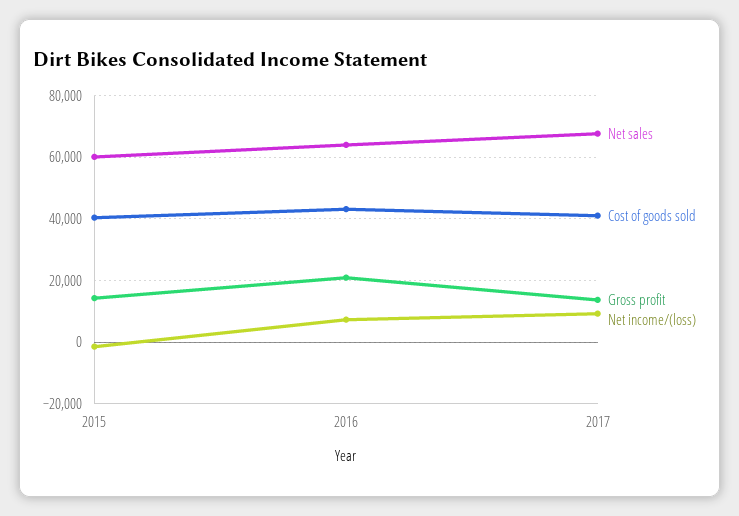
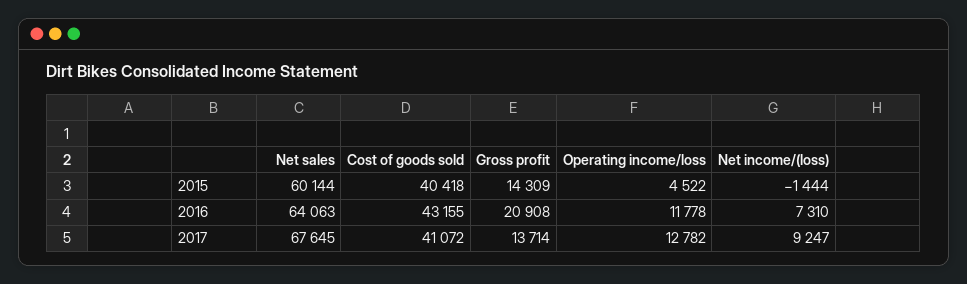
Operating income/loss, 2015: none -> 4522
Operating income/loss, 2016: none -> 11778
Operating income/loss, 2017: none -> 12782

